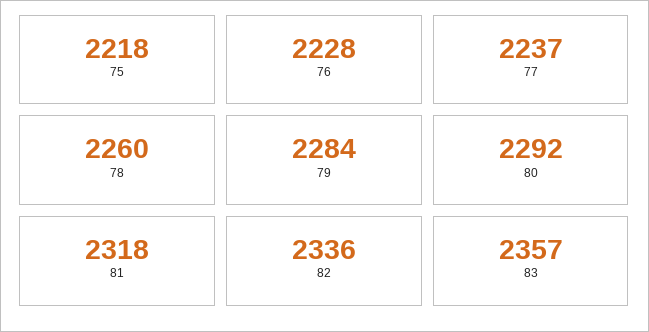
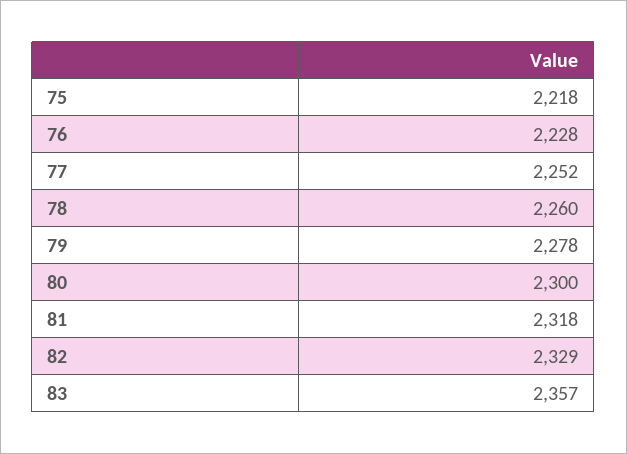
77: 2237 -> 2252
79: 2284 -> 2278
80: 2292 -> 2300
82: 2336 -> 2329

